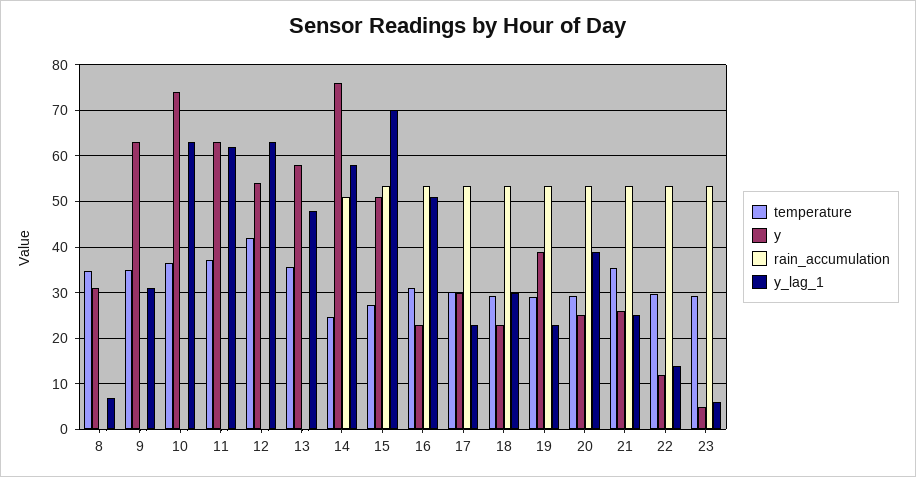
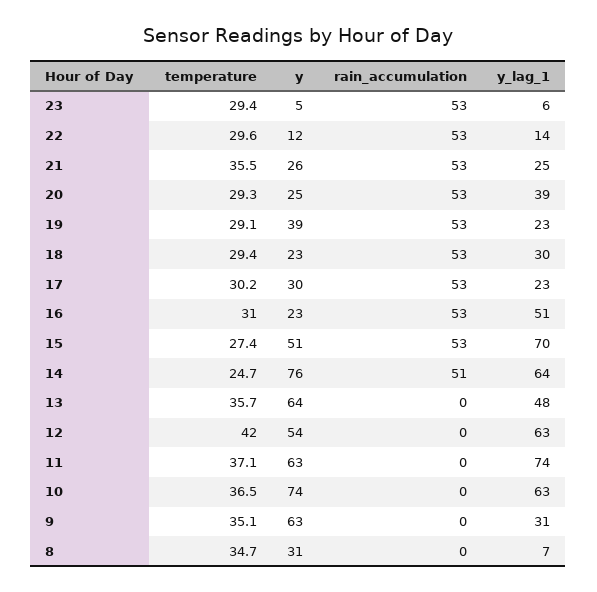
y_lag_1, 11: 62 -> 74
y, 13: 58 -> 64
y_lag_1, 14: 58 -> 64

